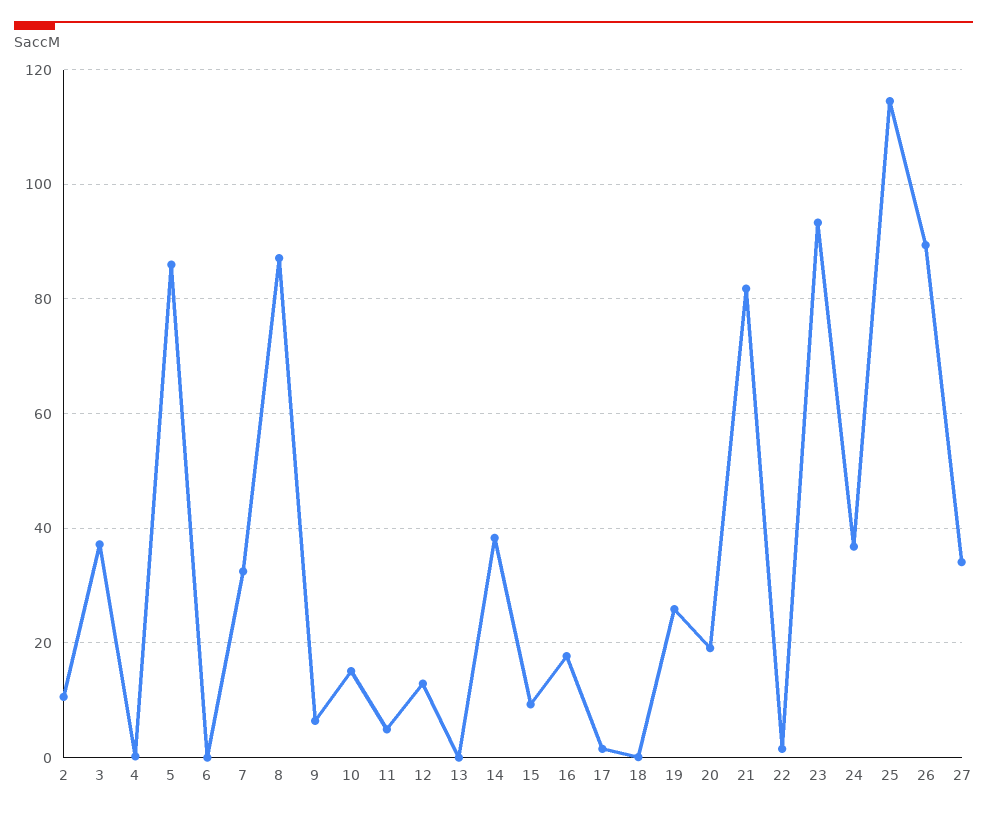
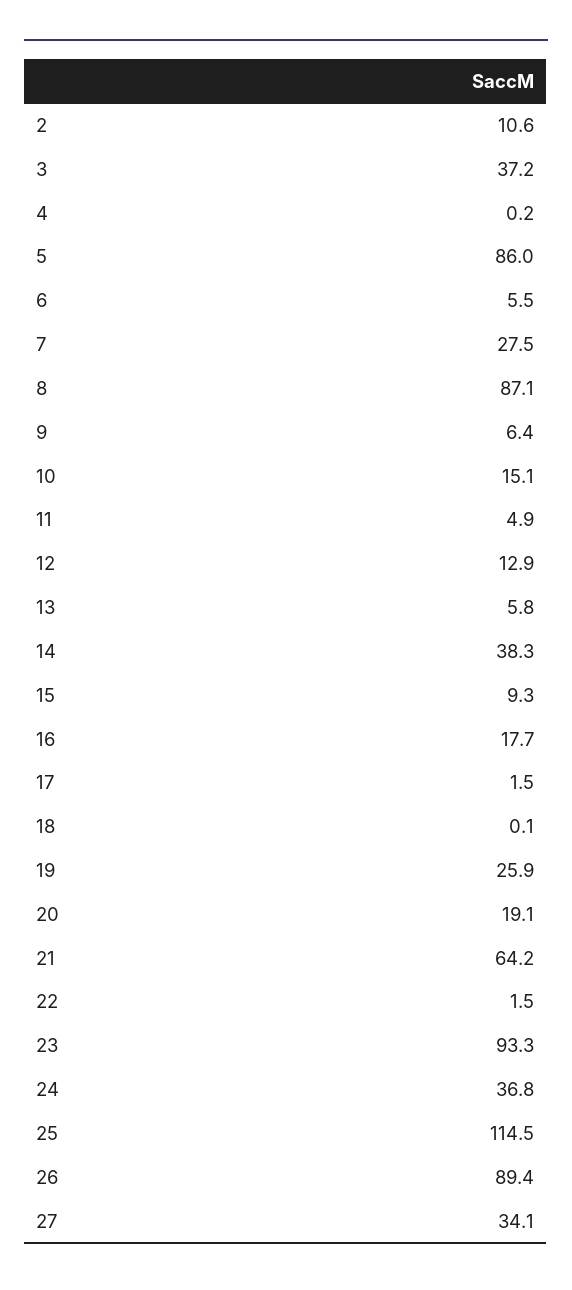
6: 0 -> 5.5
7: 32 -> 27.5
13: 0 -> 5.8
21: 82 -> 64.2

